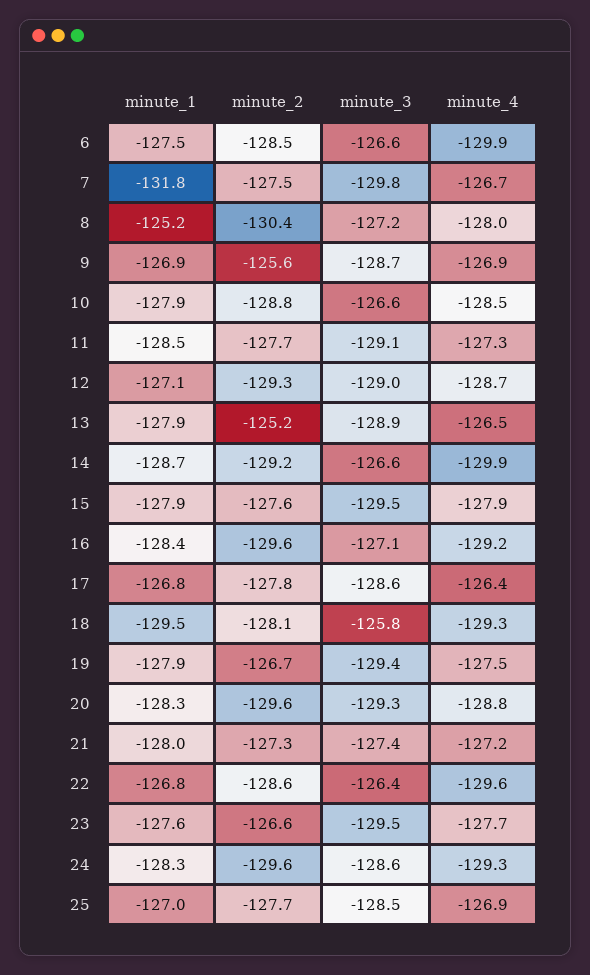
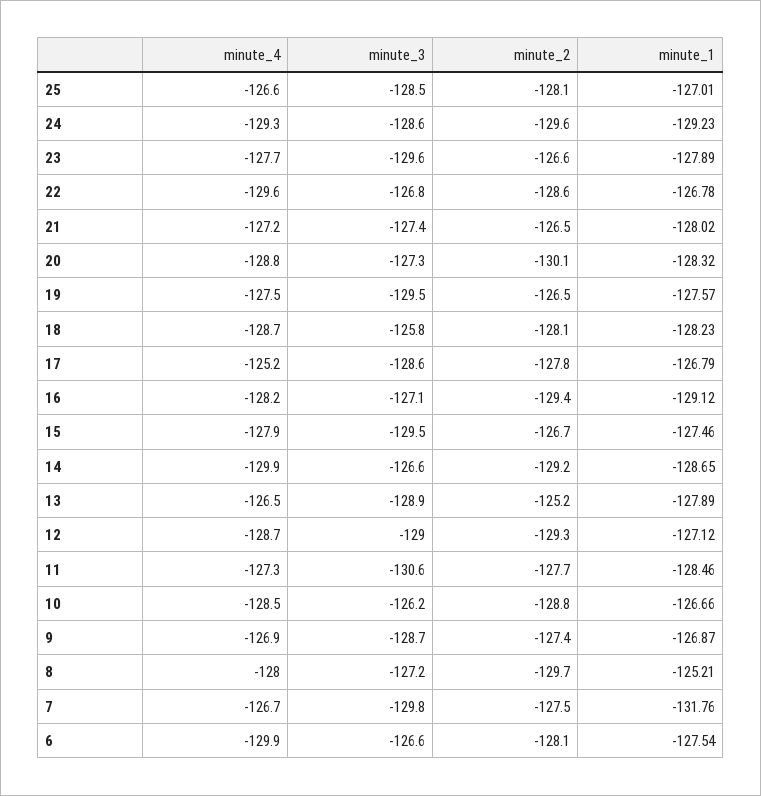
minute_2, 6: -128.5 -> -128.1
minute_2, 8: -130.4 -> -129.7
minute_2, 9: -125.6 -> -127.4
minute_1, 10: -127.9 -> -126.66
minute_3, 10: -126.6 -> -126.2
minute_3, 11: -129.1 -> -130.6
minute_1, 15: -127.9 -> -127.46
minute_2, 15: -127.6 -> -126.7
minute_1, 16: -128.4 -> -129.12
minute_2, 16: -129.6 -> -129.4
minute_4, 16: -129.2 -> -128.2
minute_4, 17: -126.4 -> -125.2
minute_1, 18: -129.5 -> -128.23
minute_4, 18: -129.3 -> -128.7
minute_1, 19: -127.9 -> -127.57
minute_2, 19: -126.7 -> -126.5
minute_3, 19: -129.4 -> -129.5
minute_2, 20: -129.6 -> -130.1
minute_3, 20: -129.3 -> -127.3
minute_2, 21: -127.3 -> -126.5
minute_3, 22: -126.4 -> -126.8
minute_1, 23: -127.6 -> -127.89
minute_3, 23: -129.5 -> -129.6
minute_1, 24: -128.3 -> -129.23
minute_2, 25: -127.7 -> -128.1
minute_4, 25: -126.9 -> -126.6

